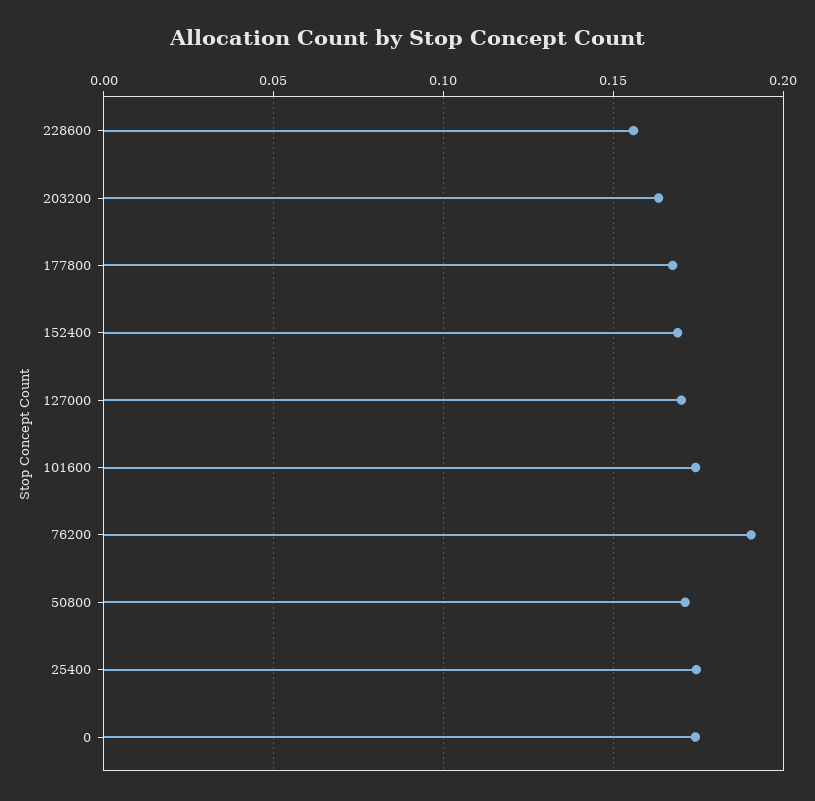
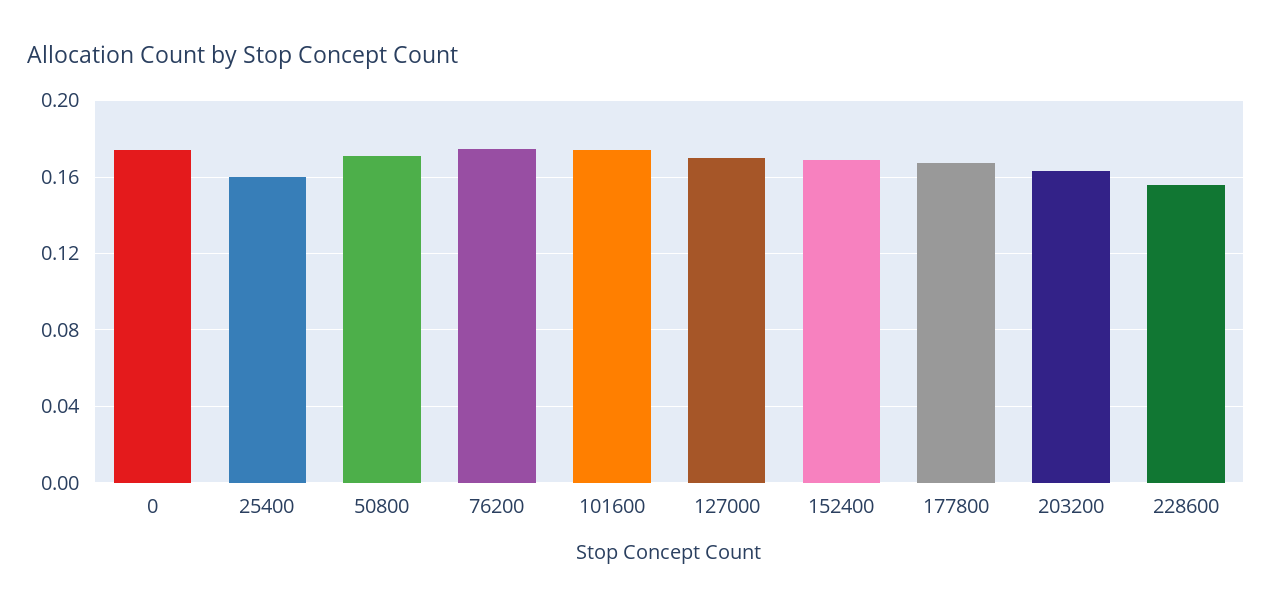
76200: 0.19 -> 0.175
25400: 0.175 -> 0.16

